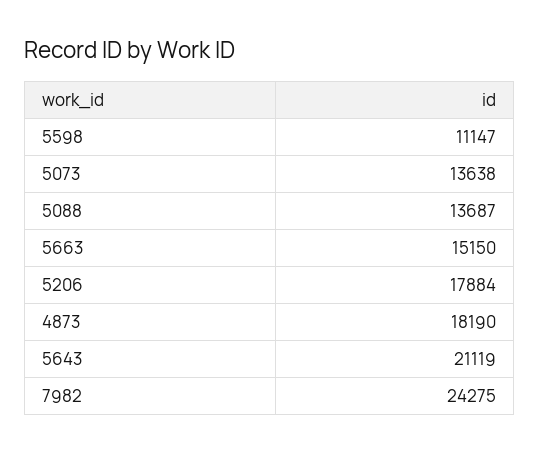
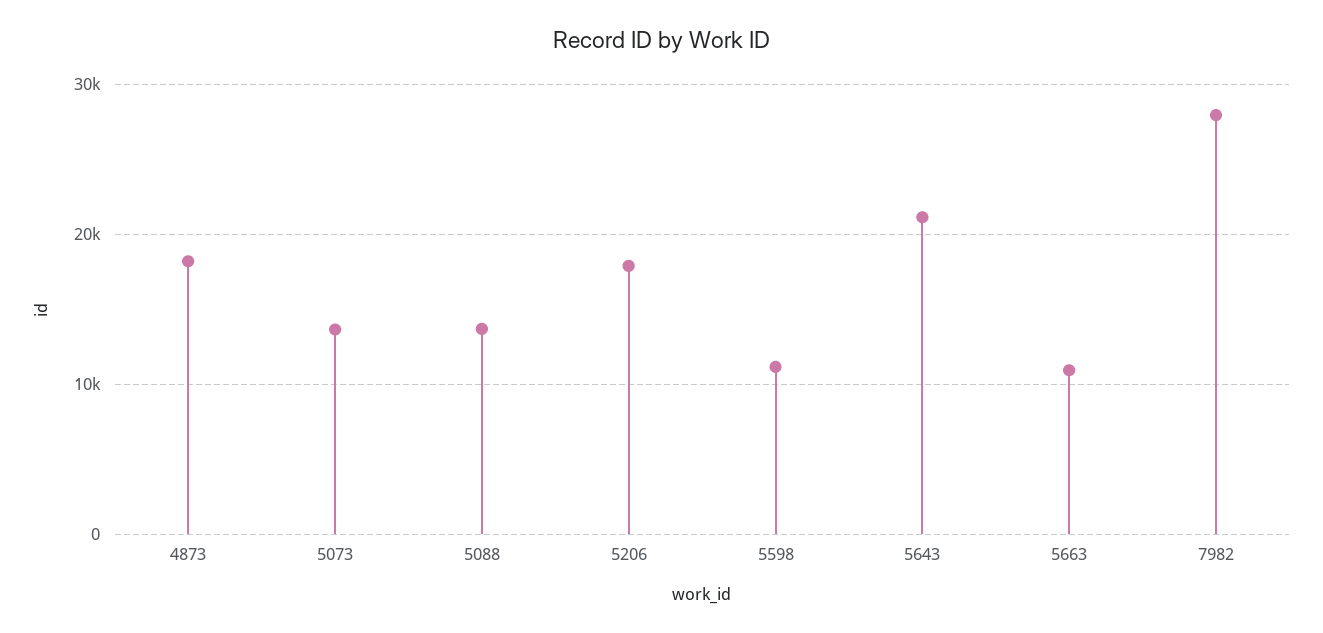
5663: 15150 -> 11000
7982: 24275 -> 28000

